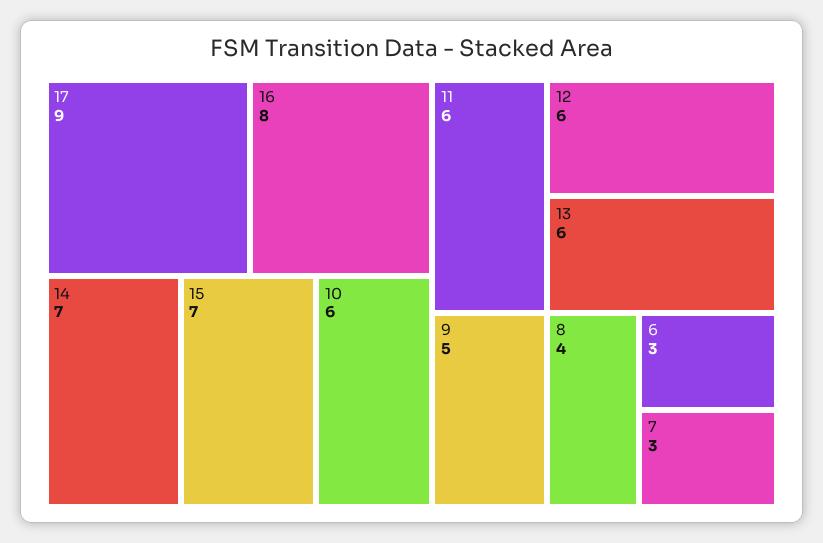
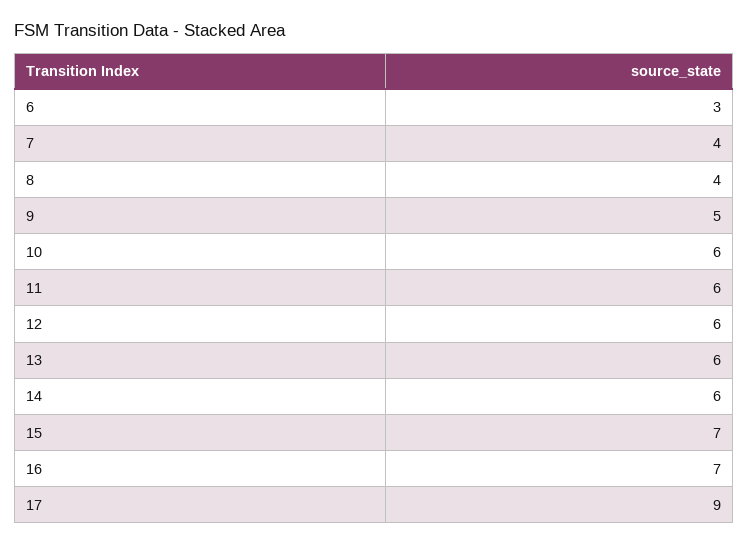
16: 8 -> 7
14: 7 -> 6
7: 3 -> 4

